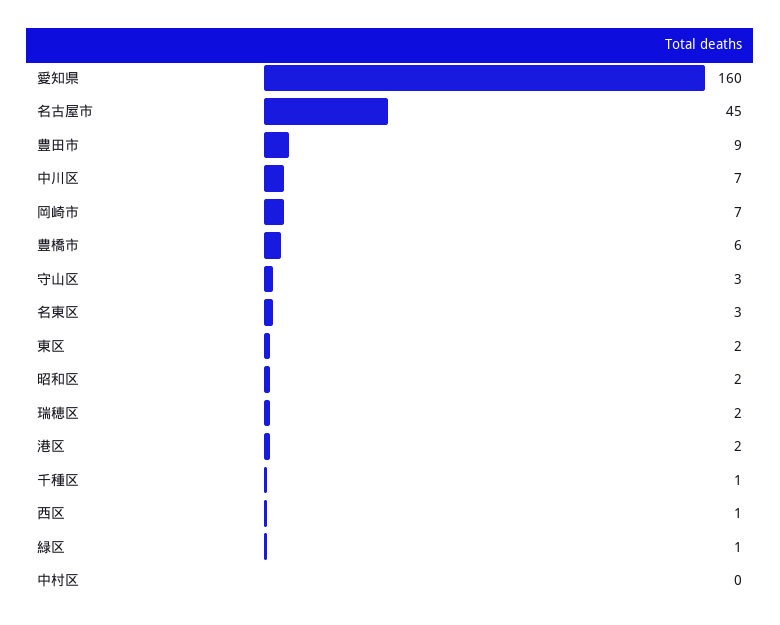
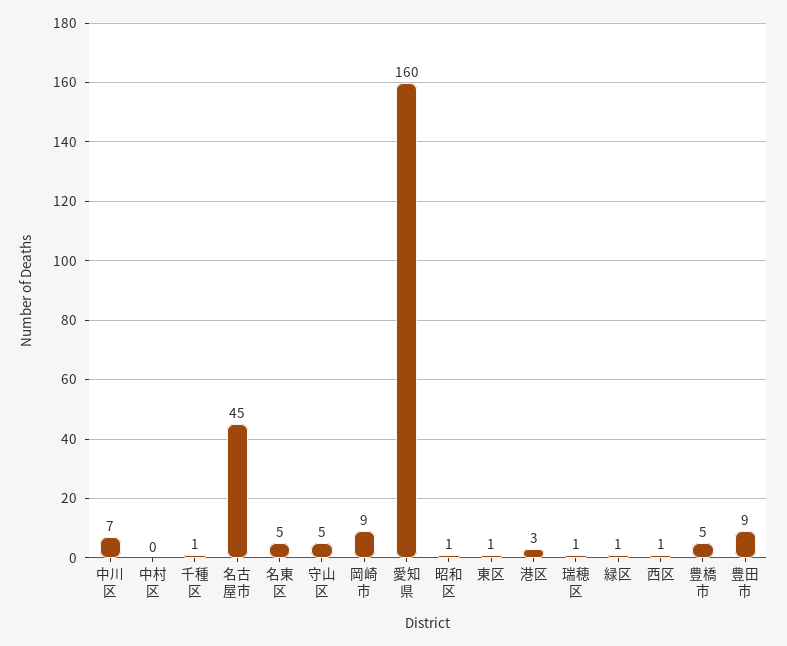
岡崎市: 7 -> 9
豊橋市: 6 -> 5
守山区: 3 -> 5
名東区: 3 -> 5
東区: 2 -> 1
昭和区: 2 -> 1
瑞穂区: 2 -> 1
港区: 2 -> 3

